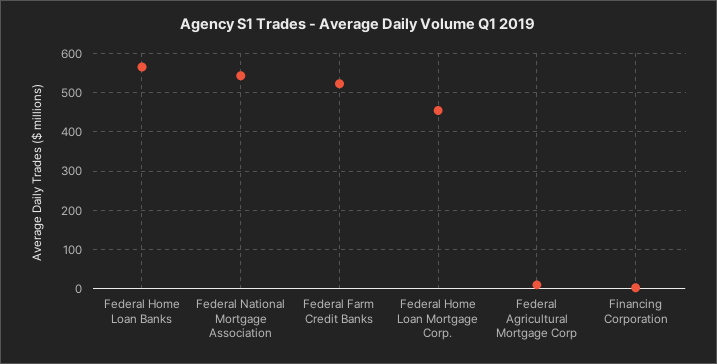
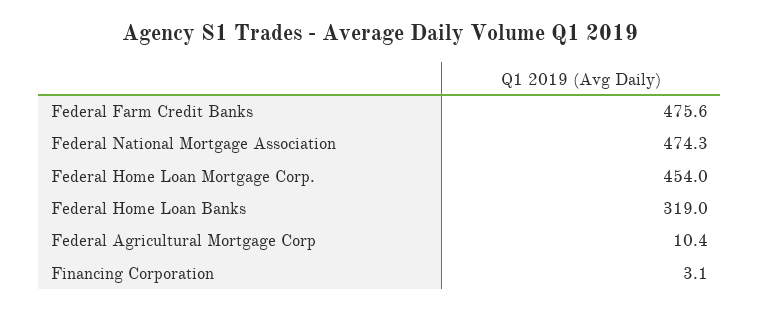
Federal Home Loan Banks: 560 -> 319
Federal National Mortgage Association: 540 -> 474.3
Federal Farm Credit Banks: 520 -> 475.6

